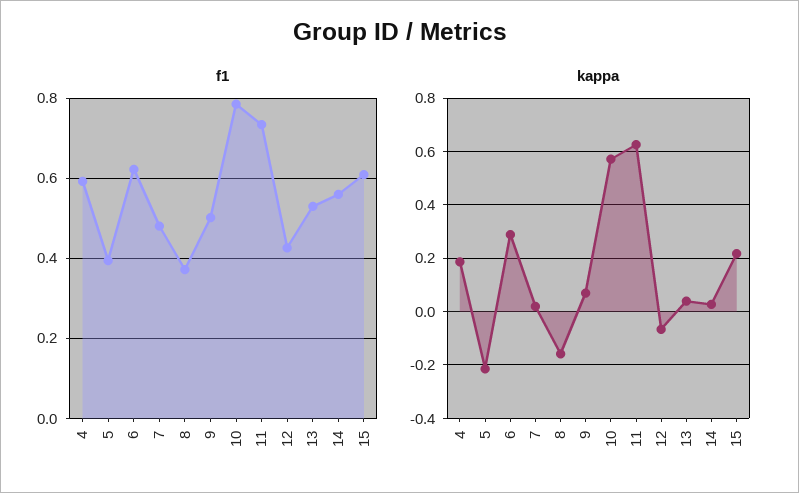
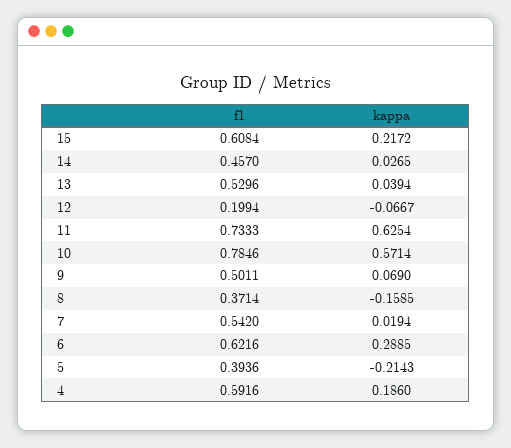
f1, 7: 0.48 -> 0.542
f1, 12: 0.42 -> 0.1994
f1, 14: 0.56 -> 0.457

